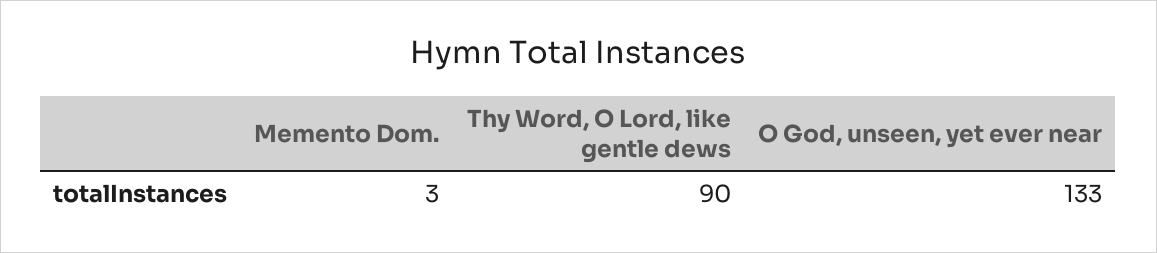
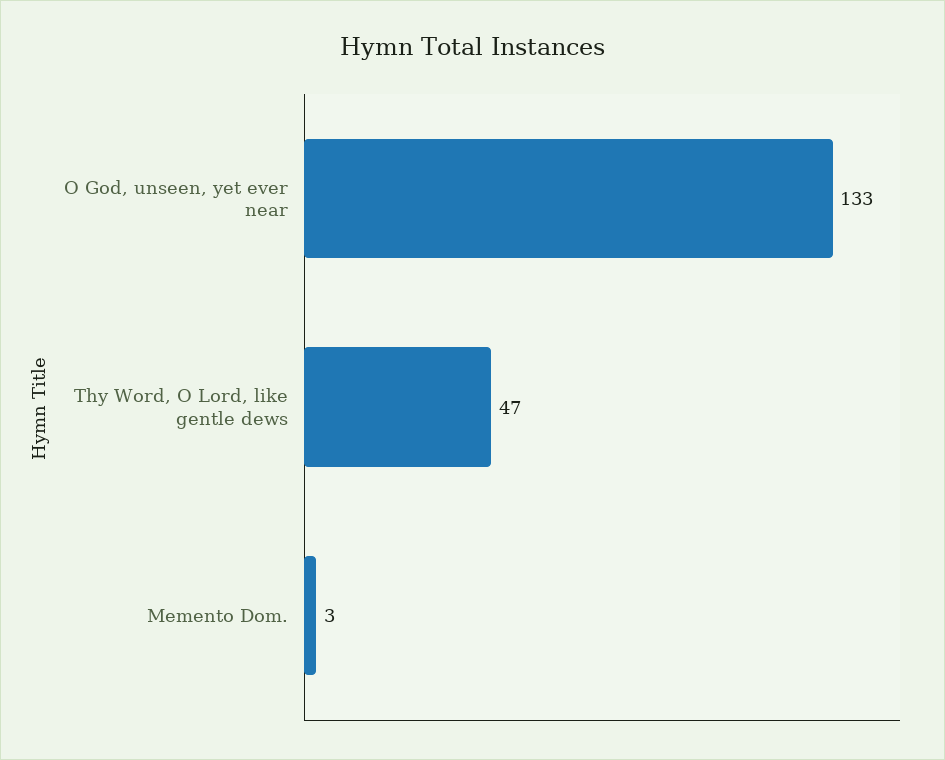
Thy Word, O Lord, like gentle dews: 90 -> 47

